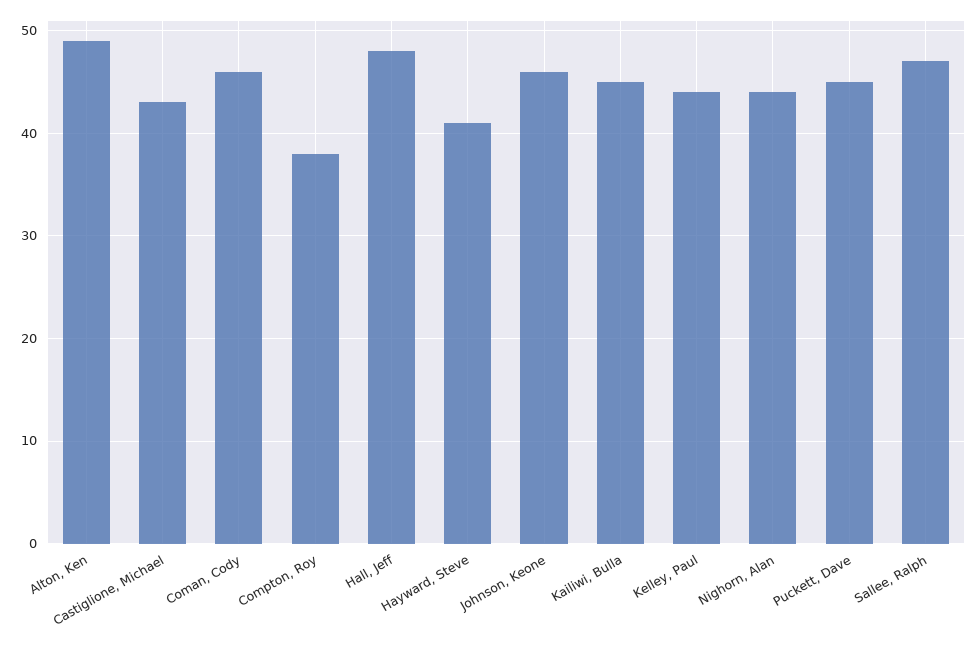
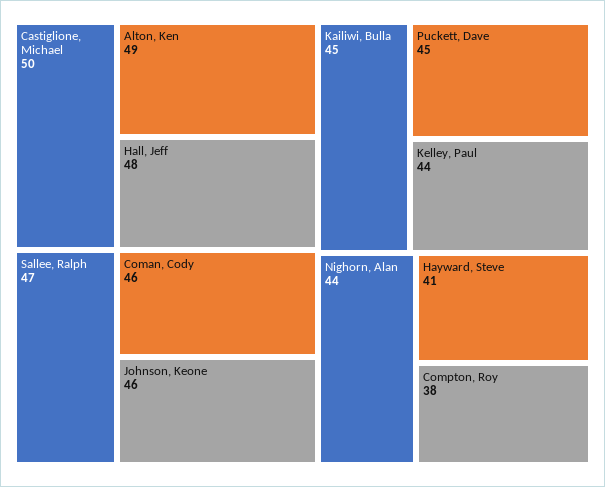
Castiglione, Michael: 43 -> 50

